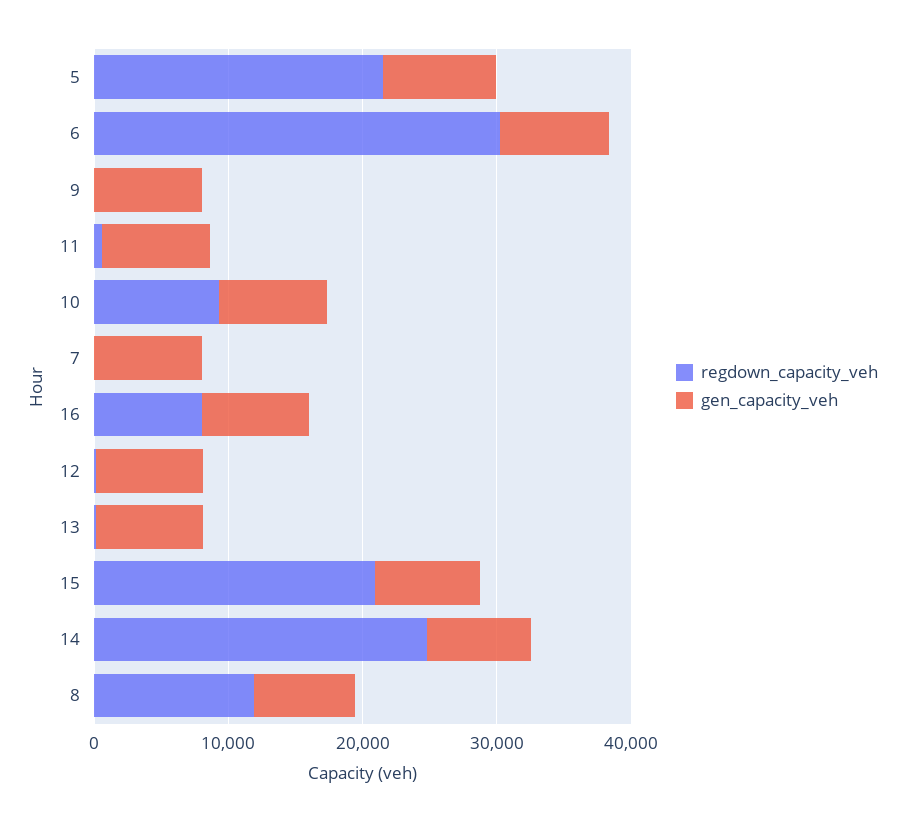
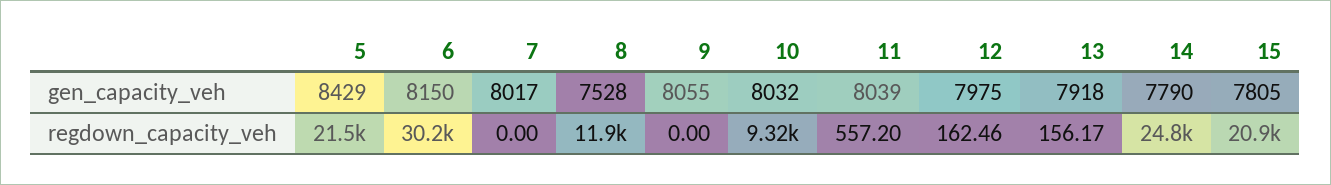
regdown_capacity_veh, 16: 8000 -> none
gen_capacity_veh, 16: 8000 -> none

